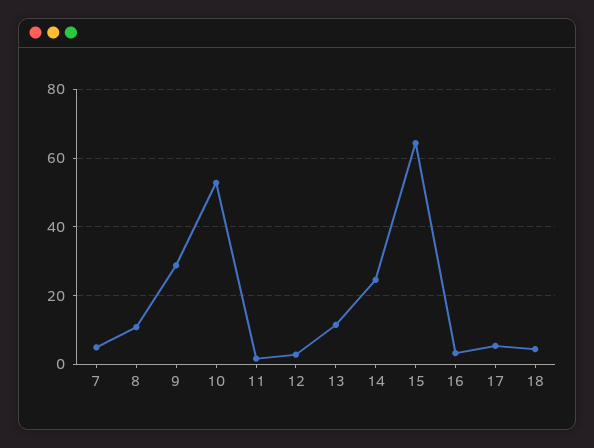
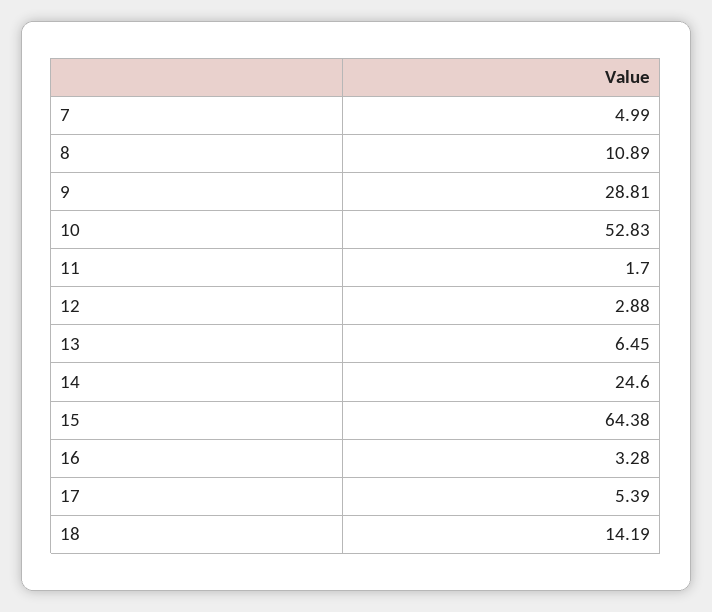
13: 12 -> 6.45
18: 4 -> 14.19

